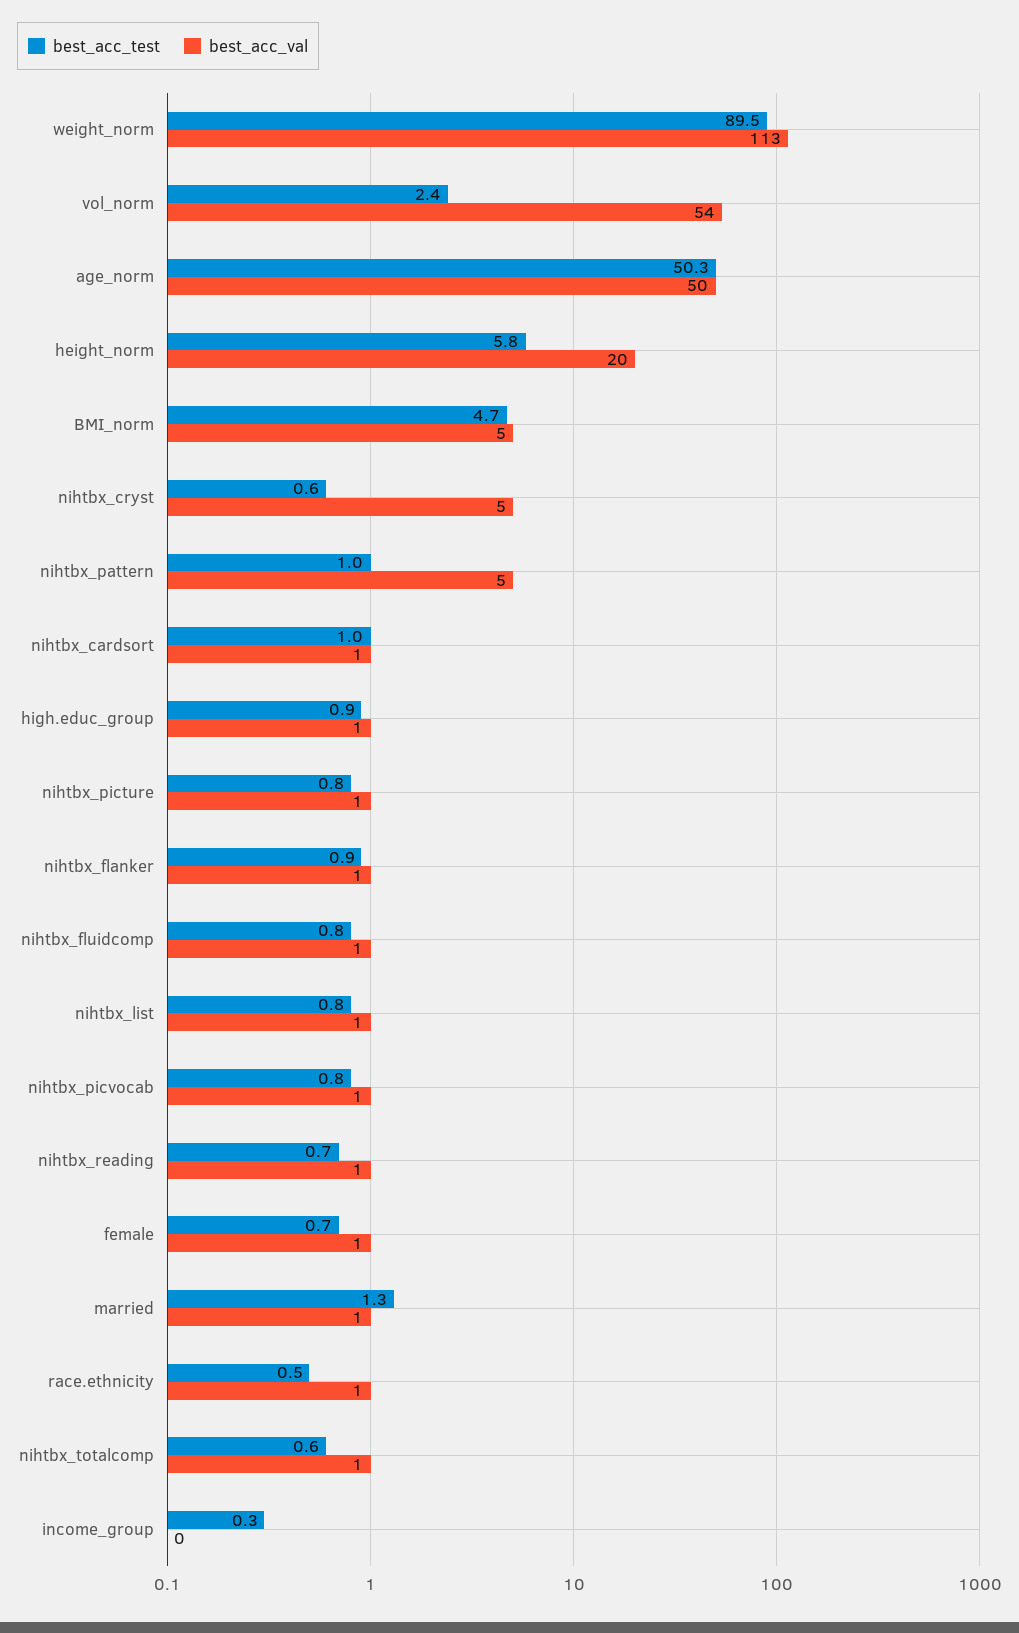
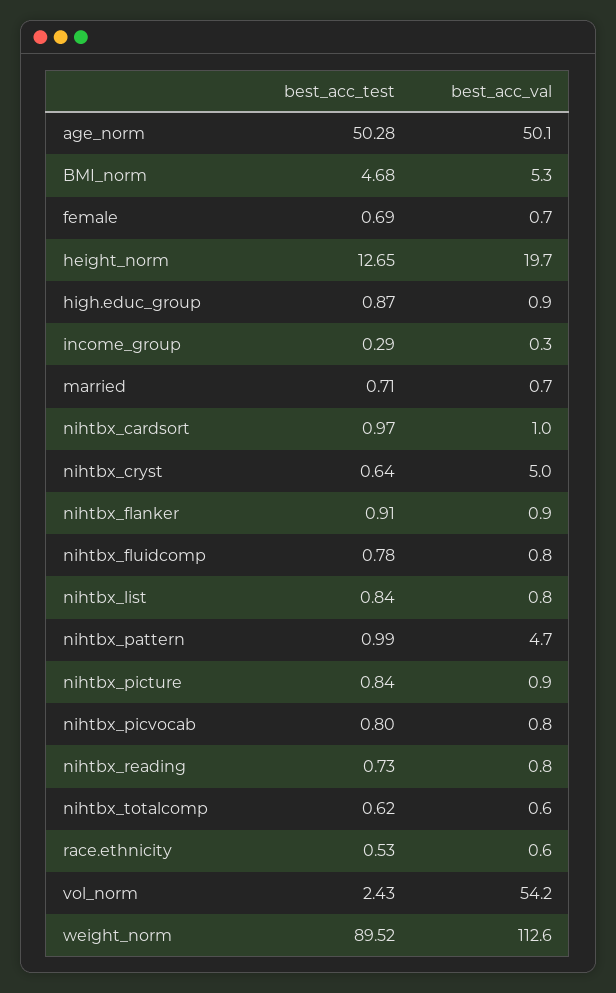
best_acc_test, height_norm: 5.8 -> 12.65
best_acc_test, married: 1.3 -> 0.71

